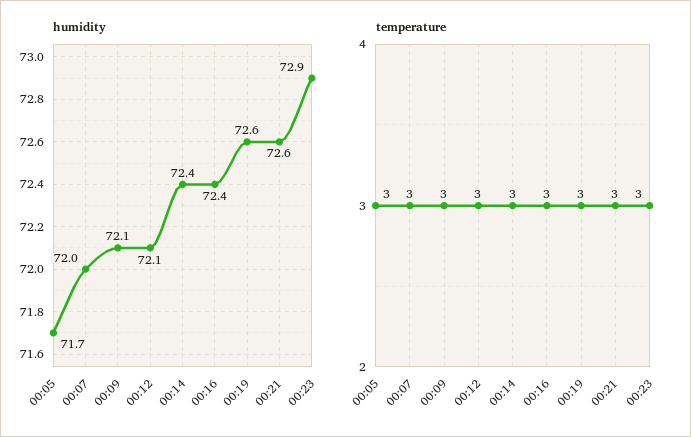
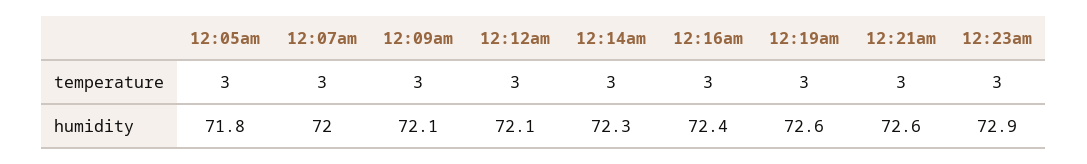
humidity, 00:05: 71.7 -> 71.8
humidity, 00:14: 72.4 -> 72.3

